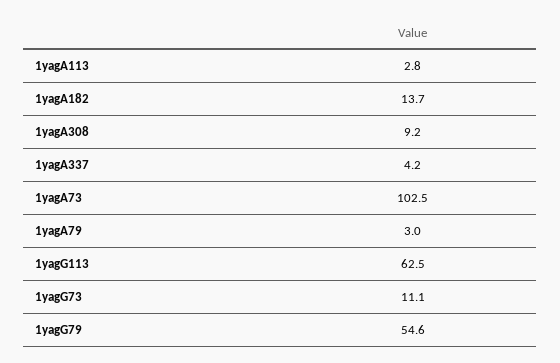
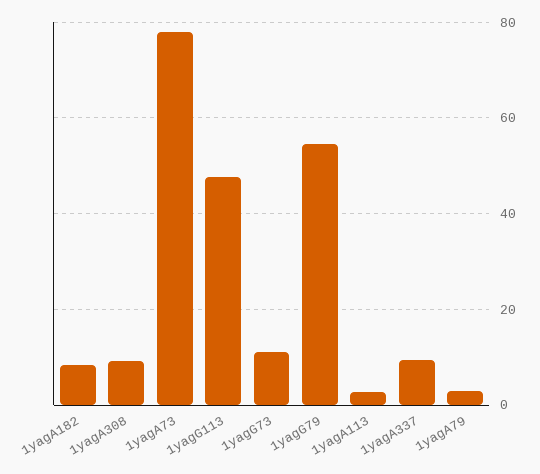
1yagA182: 13.7 -> 8
1yagA337: 4.2 -> 10
1yagA73: 102.5 -> 78
1yagG113: 62.5 -> 48

